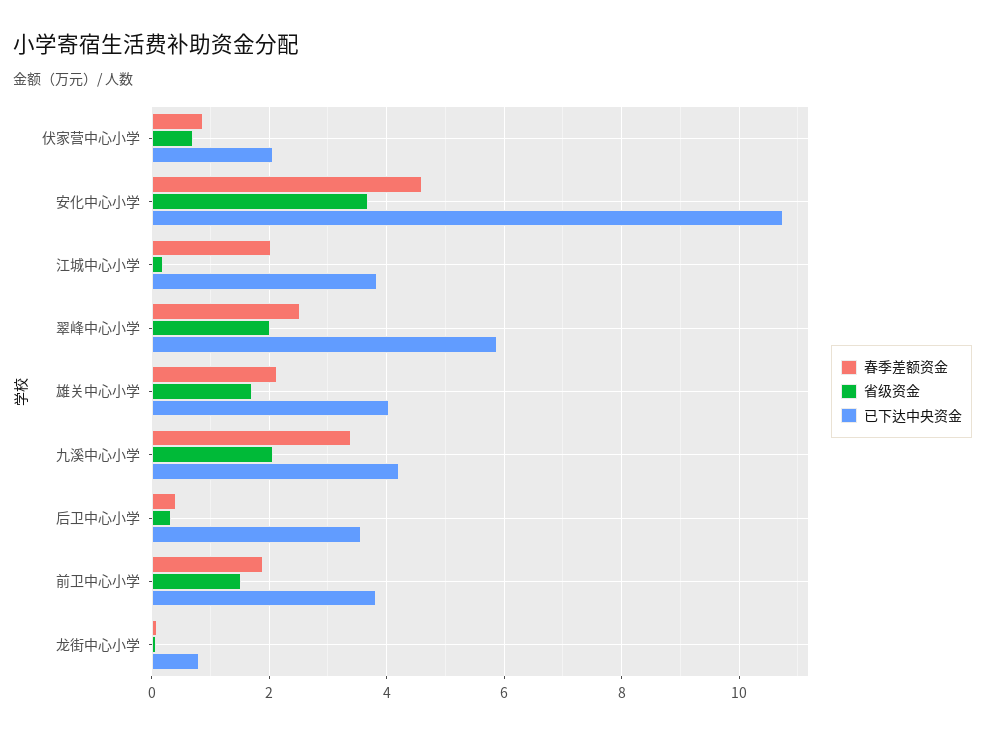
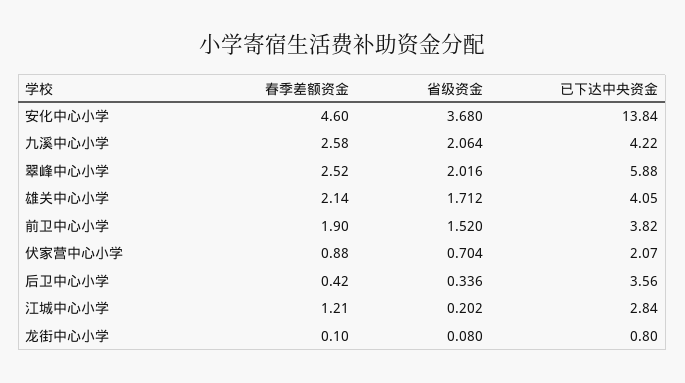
已下达中央资金, 安化中心小学: 10.8 -> 13.84
春季差额资金, 江城中心小学: 2 -> 1.21
已下达中央资金, 江城中心小学: 3.8 -> 2.84
春季差额资金, 九溪中心小学: 3.4 -> 2.58

